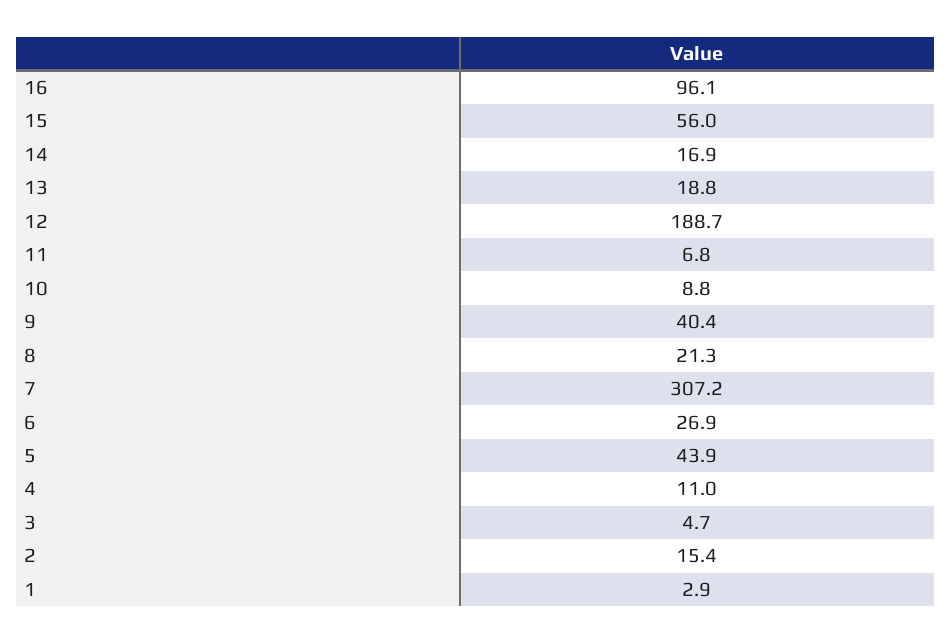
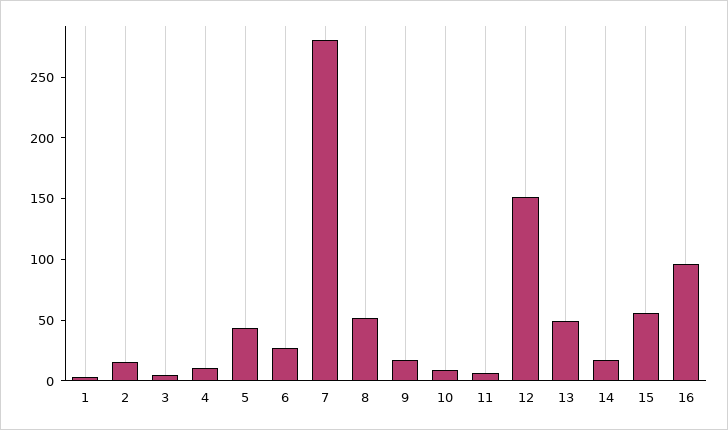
13: 18.8 -> 50
12: 188.7 -> 150
9: 40.4 -> 20
8: 21.3 -> 50
7: 307.2 -> 280

